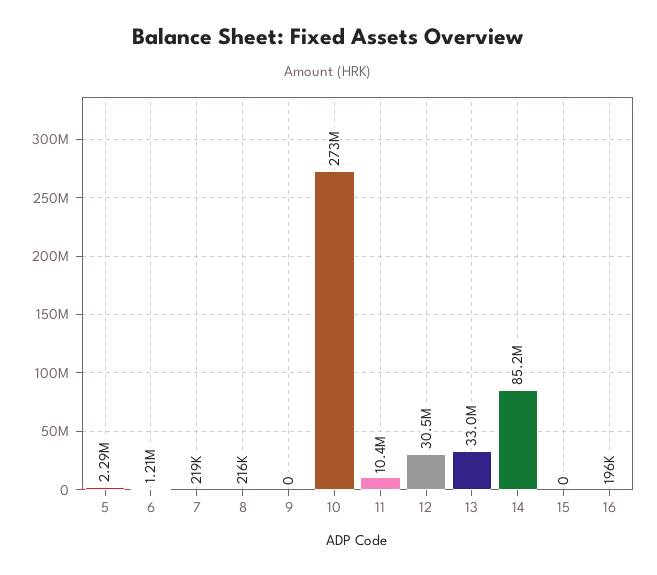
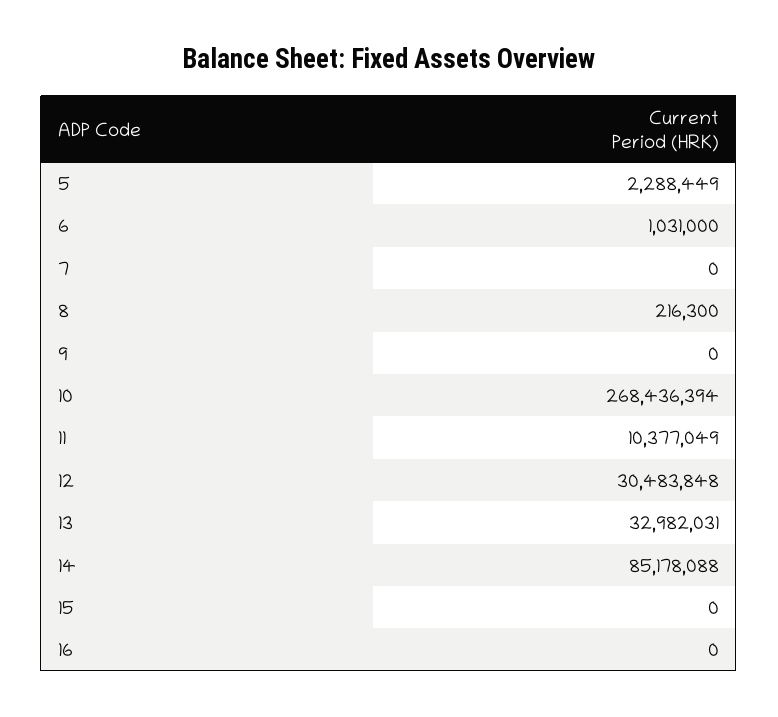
6: 1210000 -> 1031000
7: 219000 -> 0
10: 273000000 -> 268436394
16: 196000 -> 0

